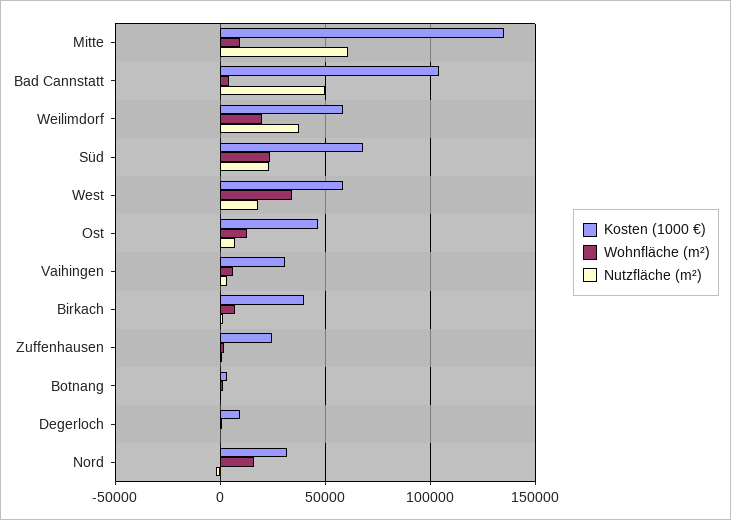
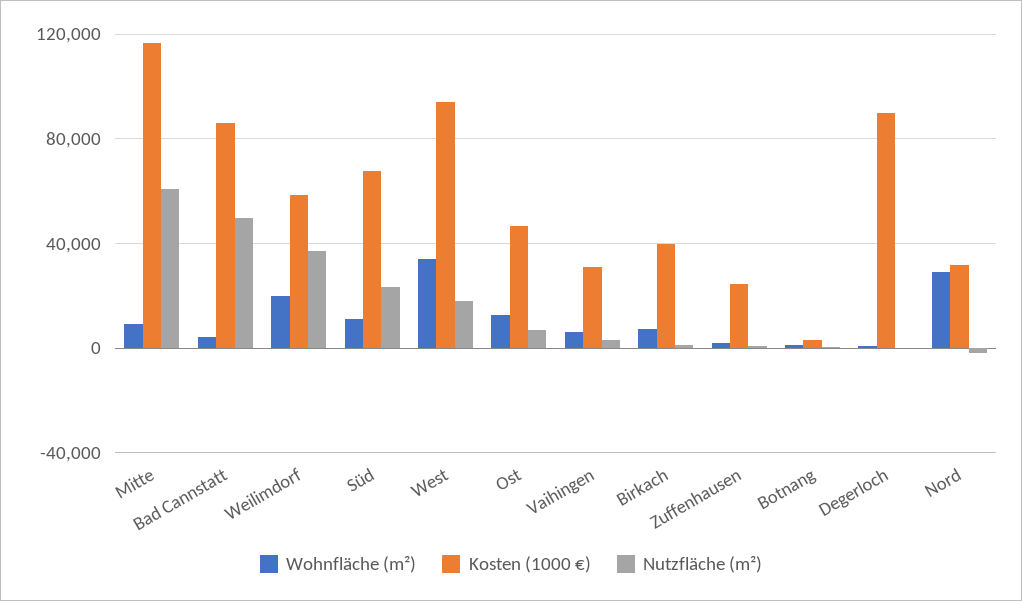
Kosten (1000 €), Mitte: 135000 -> 115000
Kosten (1000 €), Bad Cannstatt: 105000 -> 85000
Wohnfläche (m²), Süd: 25000 -> 10000
Kosten (1000 €), West: 60000 -> 95000
Kosten (1000 €), Degerloch: 10000 -> 90000
Wohnfläche (m²), Nord: 15000 -> 30000

